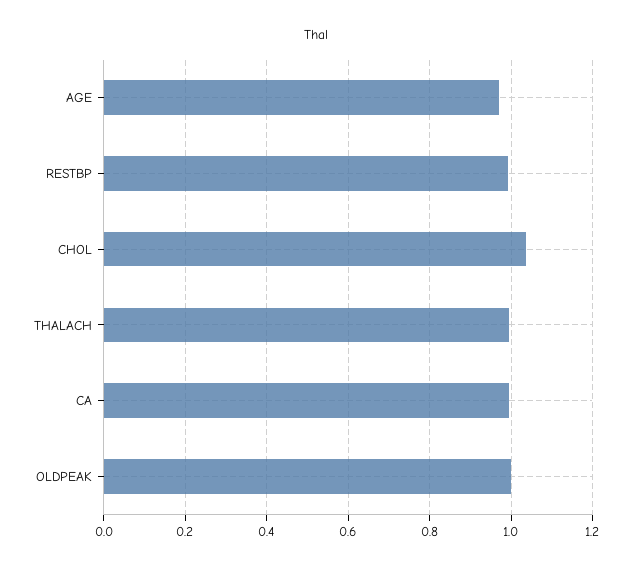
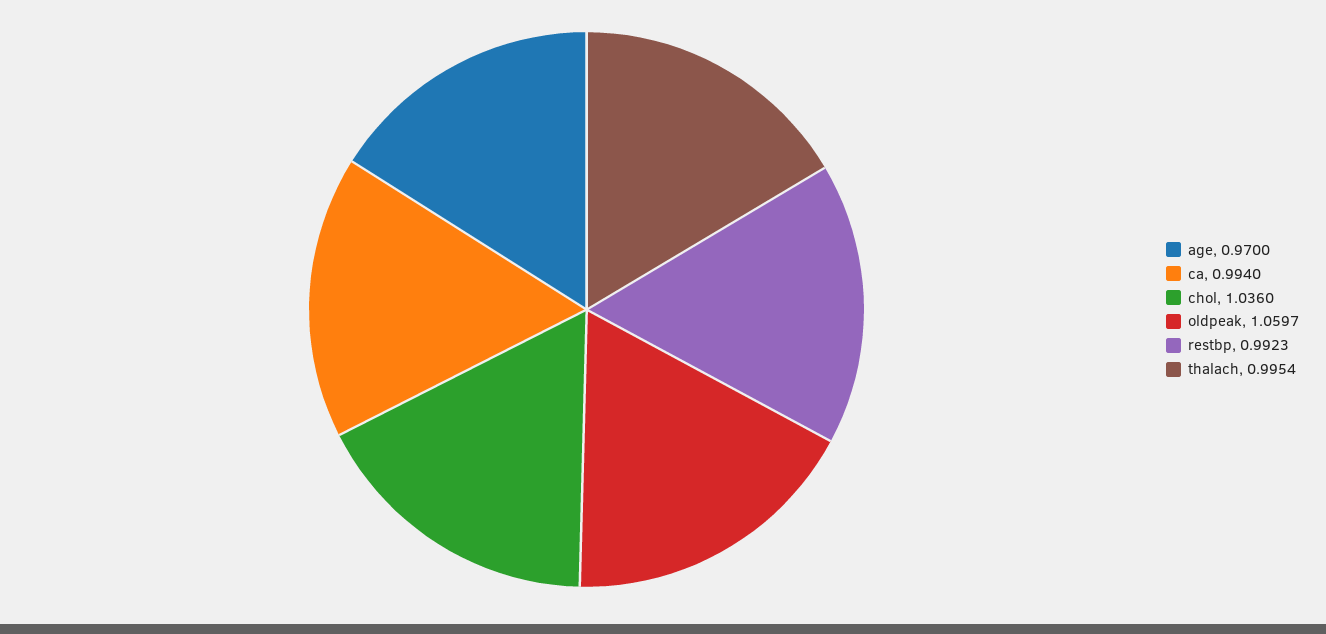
OLDPEAK: 1 -> 1.0597

